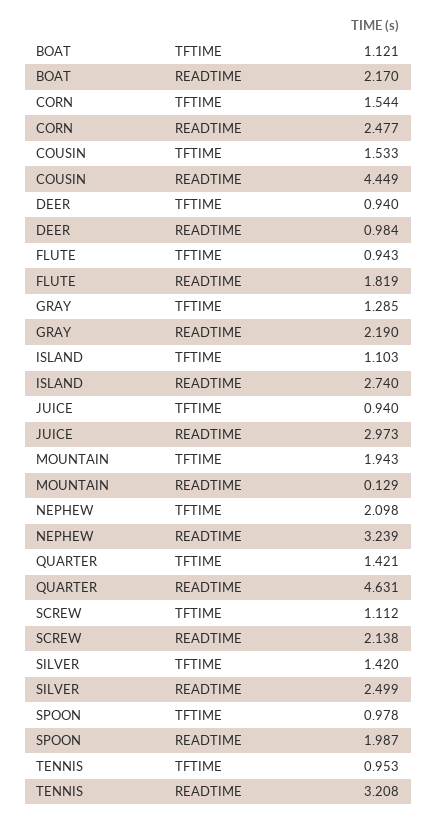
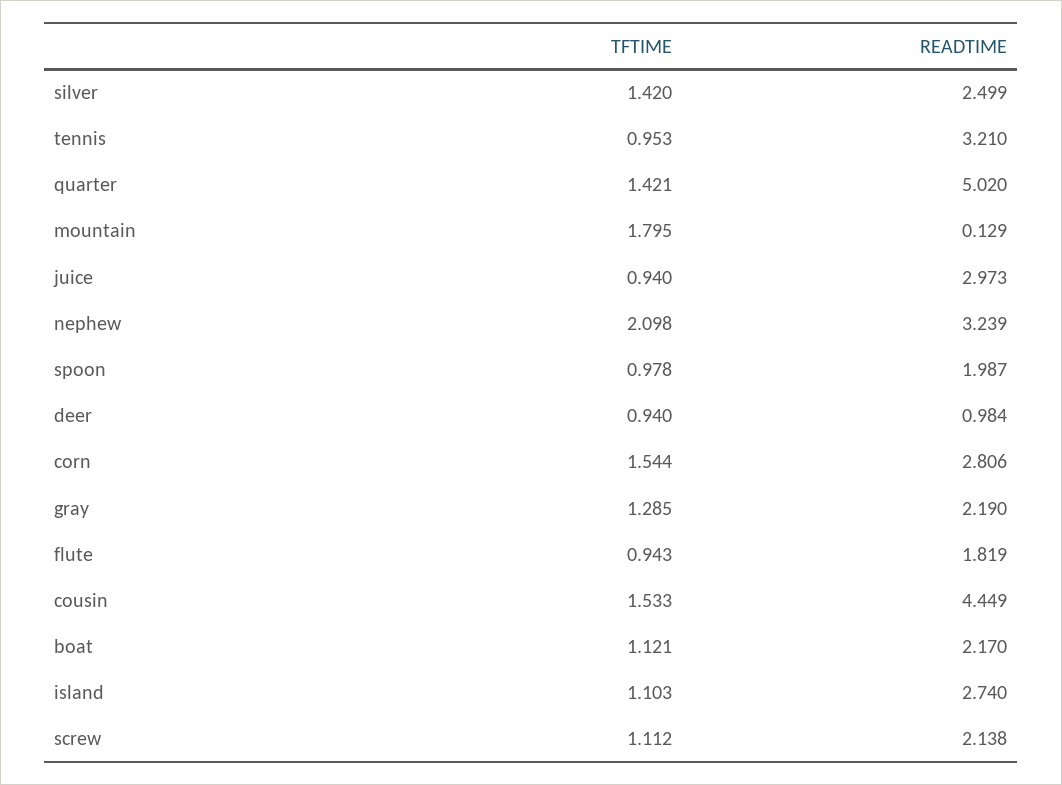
CORN, READTIME: 2.477 -> 2.806
MOUNTAIN, TFTIME: 1.943 -> 1.795
QUARTER, READTIME: 4.631 -> 5.02
TENNIS, READTIME: 3.208 -> 3.21

